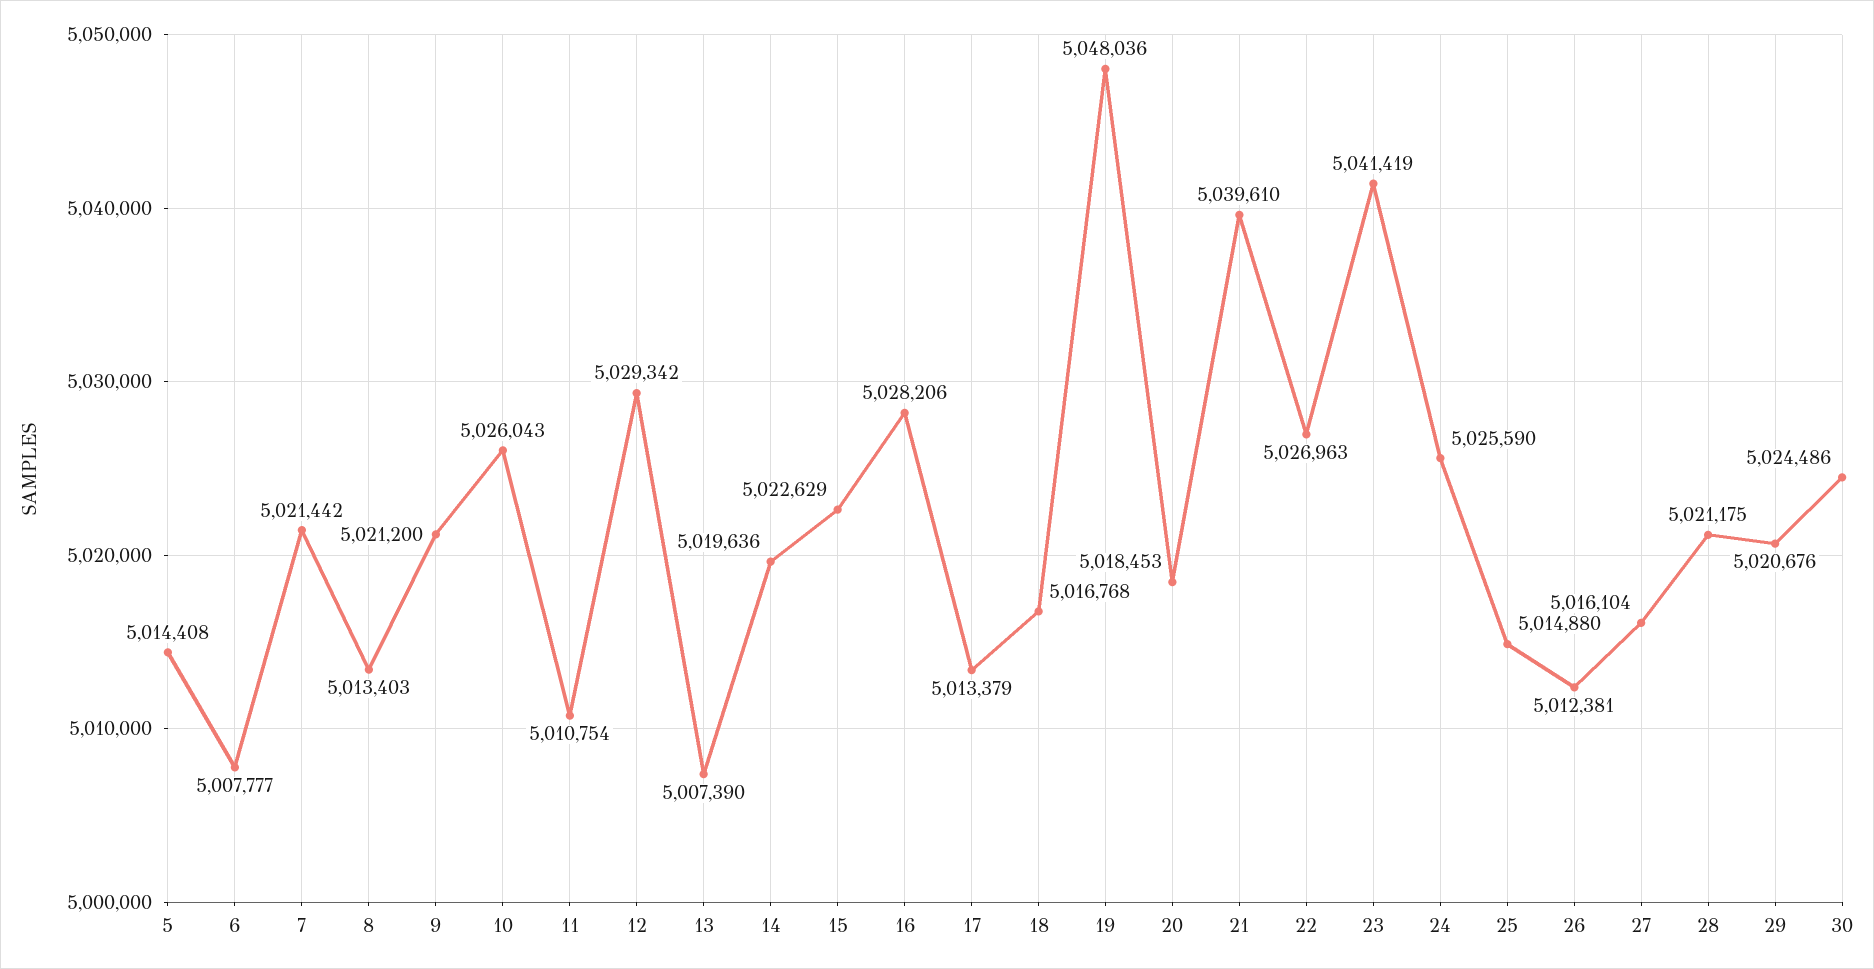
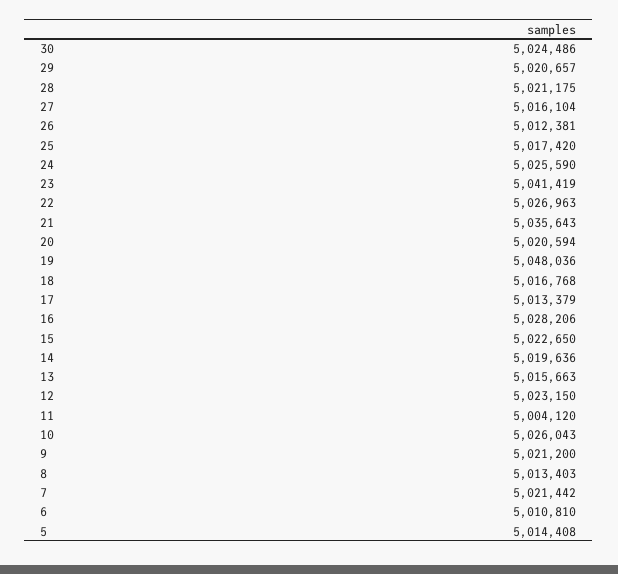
6: 5007777 -> 5010810
11: 5010754 -> 5004120
12: 5029342 -> 5023150
13: 5007390 -> 5015663
15: 5022629 -> 5022650
20: 5018453 -> 5020594
21: 5039610 -> 5035643
25: 5014880 -> 5017420
29: 5020676 -> 5020657

